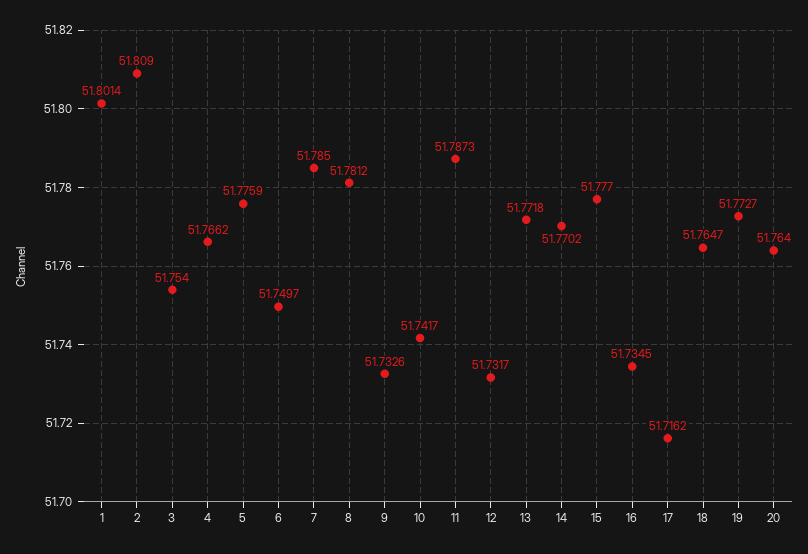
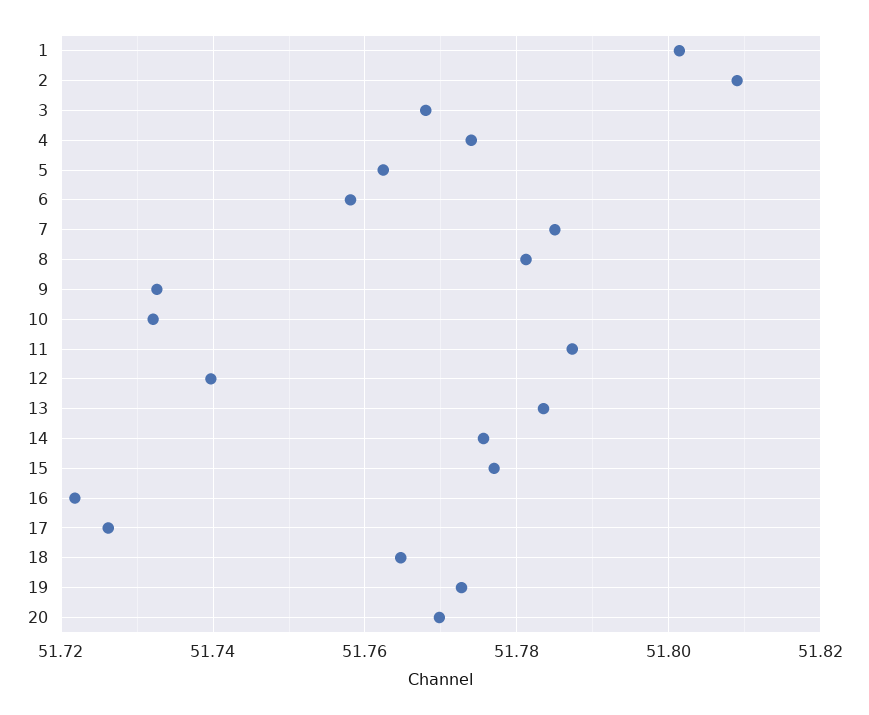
3: 51.754 -> 51.768
4: 51.7662 -> 51.774
5: 51.7759 -> 51.762
6: 51.7497 -> 51.758
10: 51.7417 -> 51.732
12: 51.7317 -> 51.74
13: 51.7718 -> 51.784
14: 51.7702 -> 51.776
16: 51.7345 -> 51.722
17: 51.7162 -> 51.726
20: 51.764 -> 51.77

